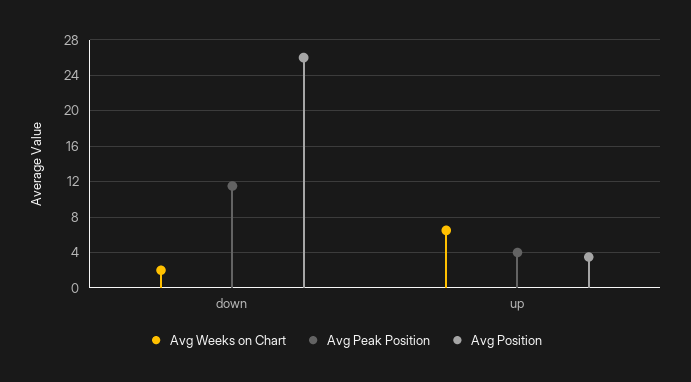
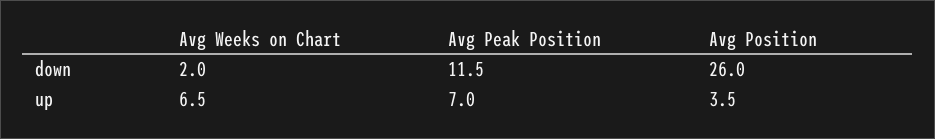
Avg Peak Position, up: 4 -> 7

